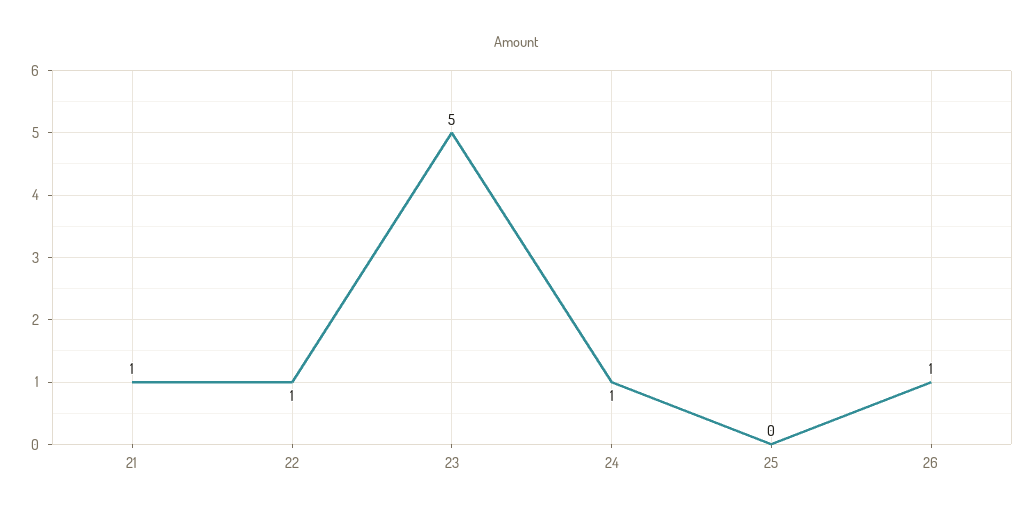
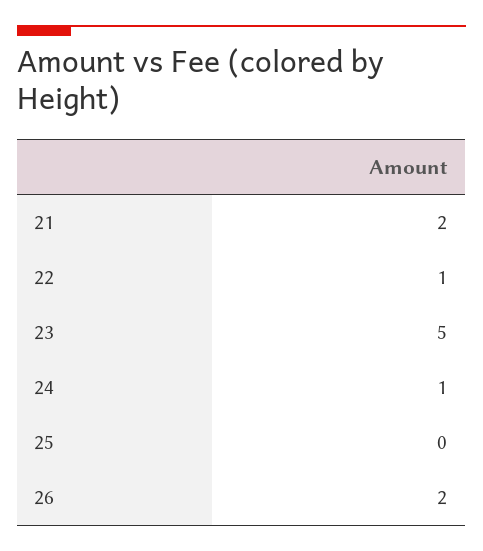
21: 1 -> 2
26: 1 -> 2

